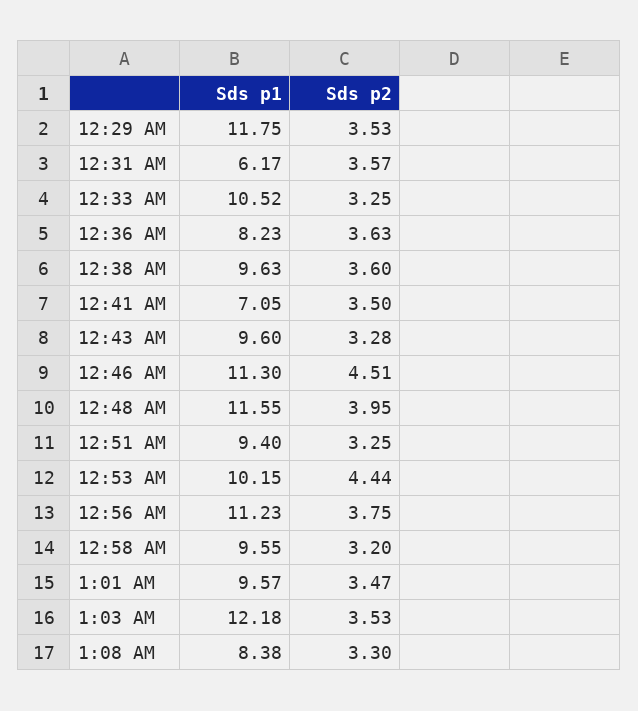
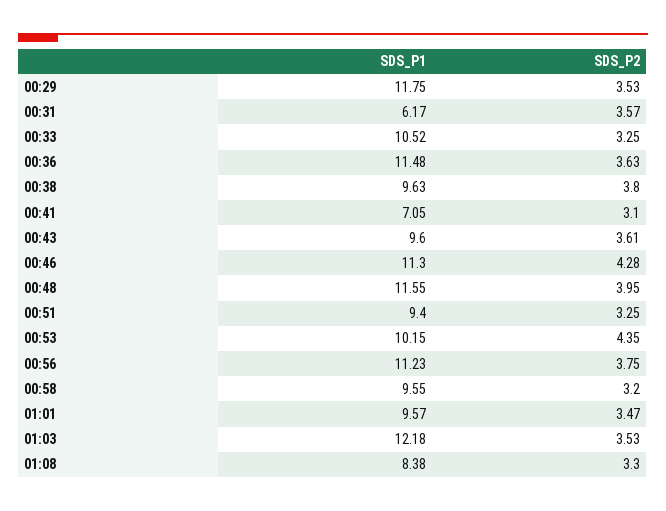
Sds p1, 12:36 AM: 8.23 -> 11.48
Sds p2, 12:38 AM: 3.6 -> 3.8
Sds p2, 12:41 AM: 3.5 -> 3.1
Sds p2, 12:43 AM: 3.28 -> 3.61
Sds p2, 12:46 AM: 4.51 -> 4.28
Sds p2, 12:53 AM: 4.44 -> 4.35

